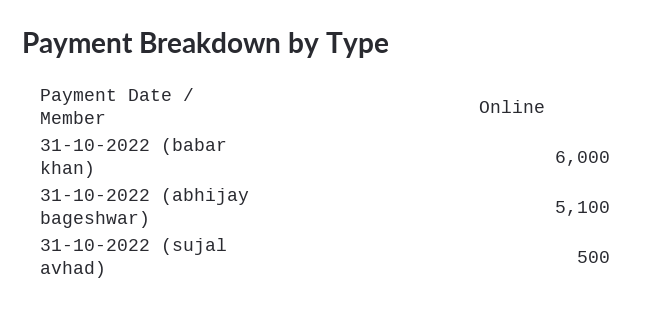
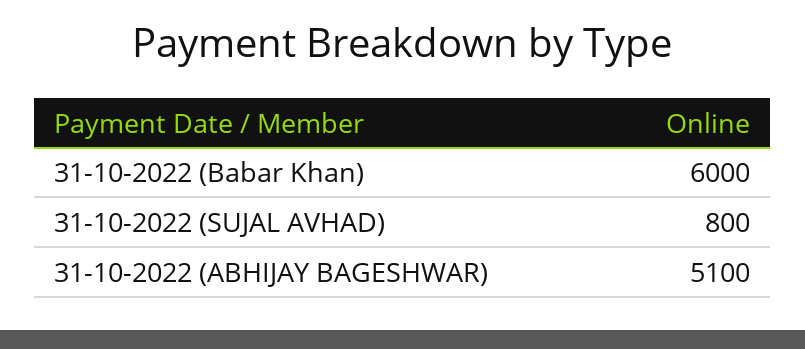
31-10-2022 (sujal avhad): 500 -> 800

